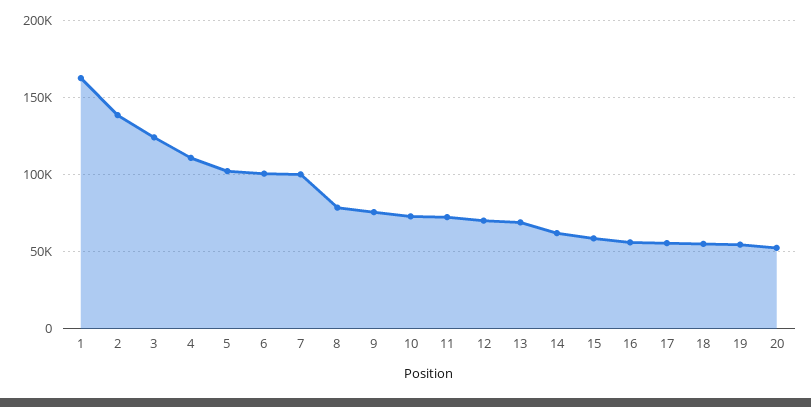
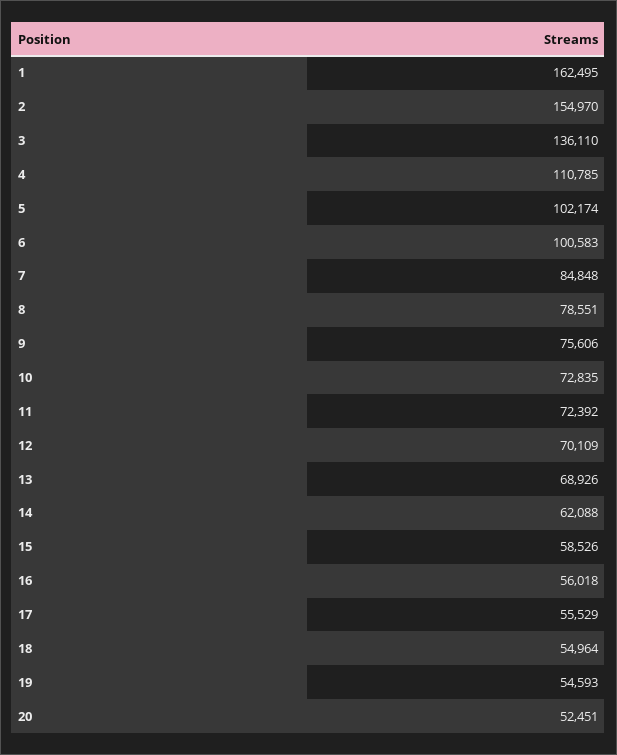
2: 140000 -> 154970
3: 125000 -> 136110
7: 100000 -> 84848

